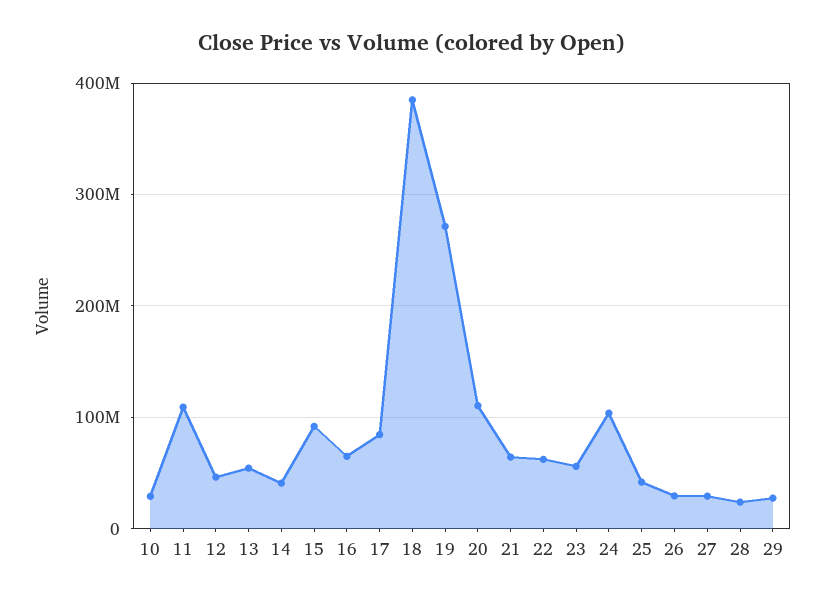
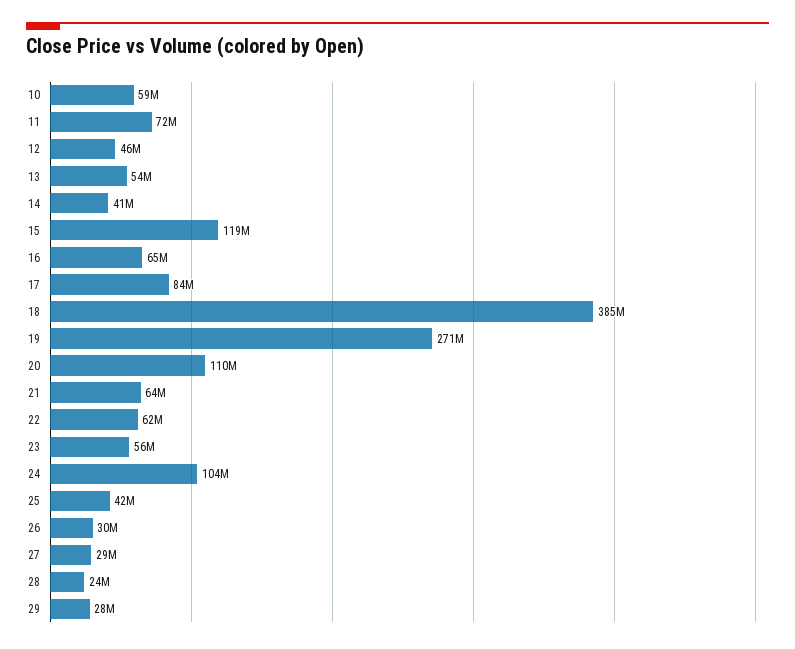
10: 30000000 -> 59000000
11: 110000000 -> 72000000
15: 90000000 -> 119000000

